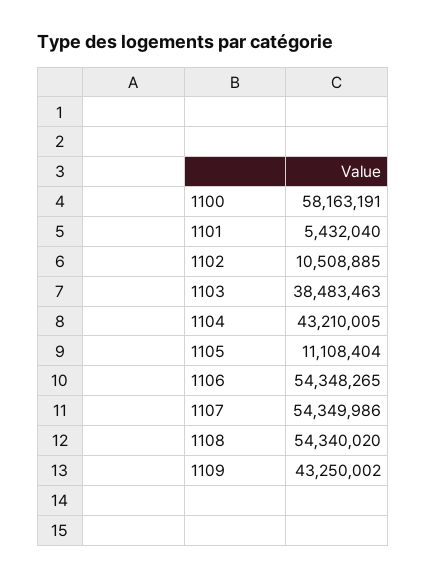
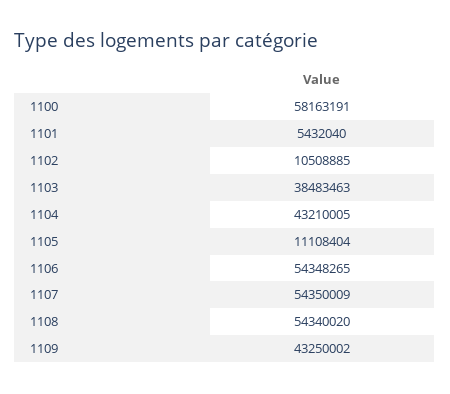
1107: 54349986 -> 54350009

